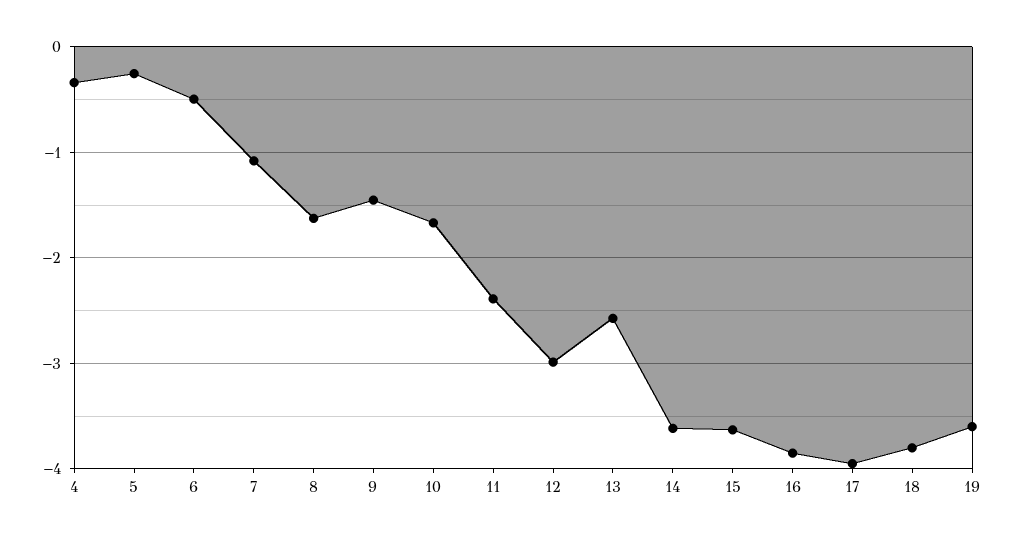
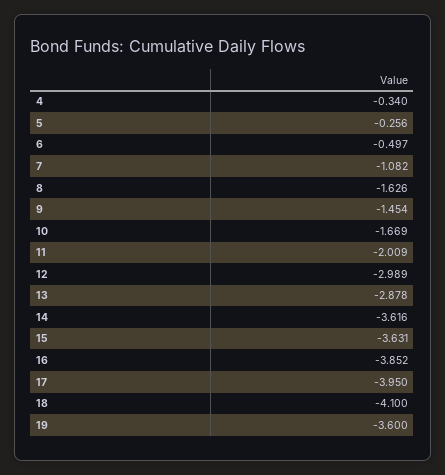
11: -2.4 -> -2.009
13: -2.6 -> -2.878
18: -3.8 -> -4.1

